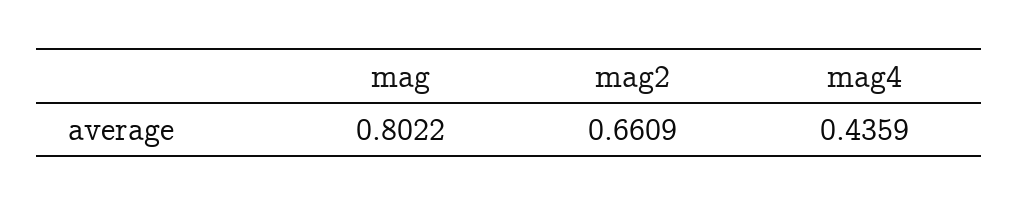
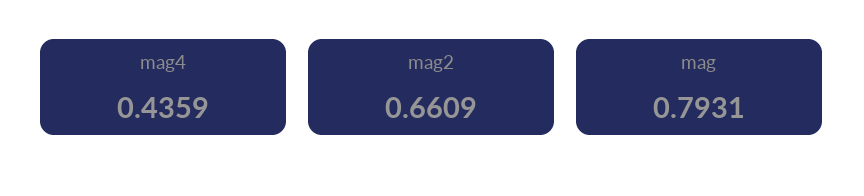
mag: 0.8022 -> 0.7931

